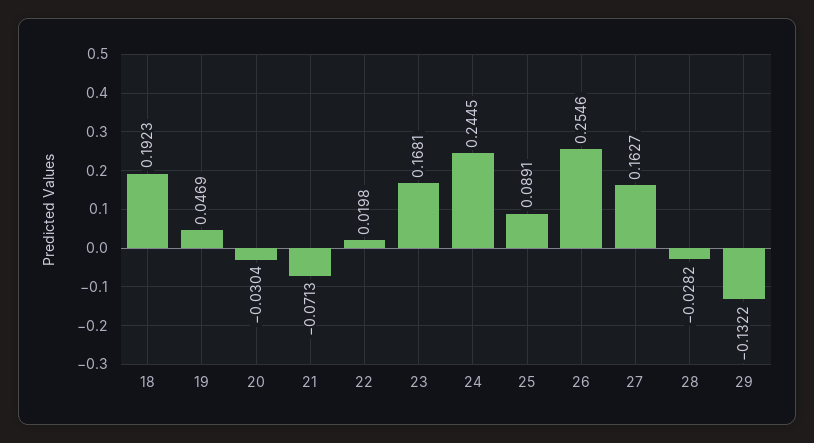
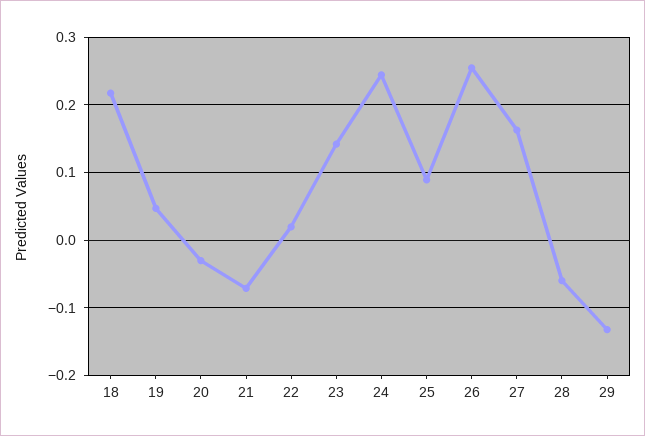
18: 0.1923 -> 0.22
23: 0.1681 -> 0.14
28: -0.0282 -> -0.06

